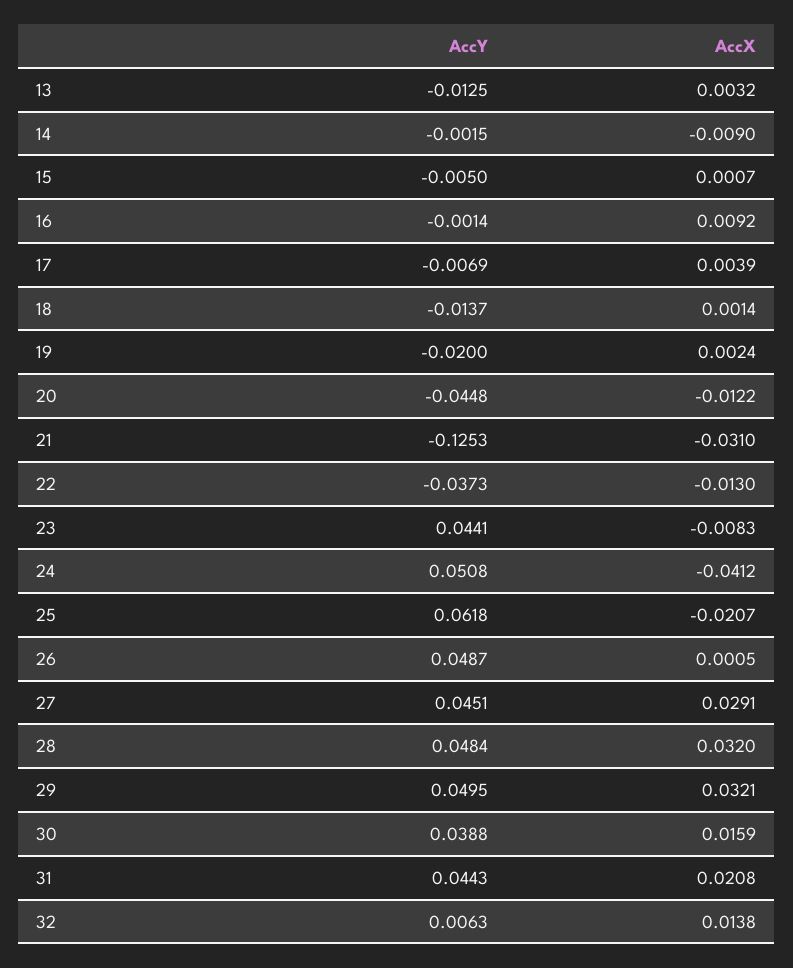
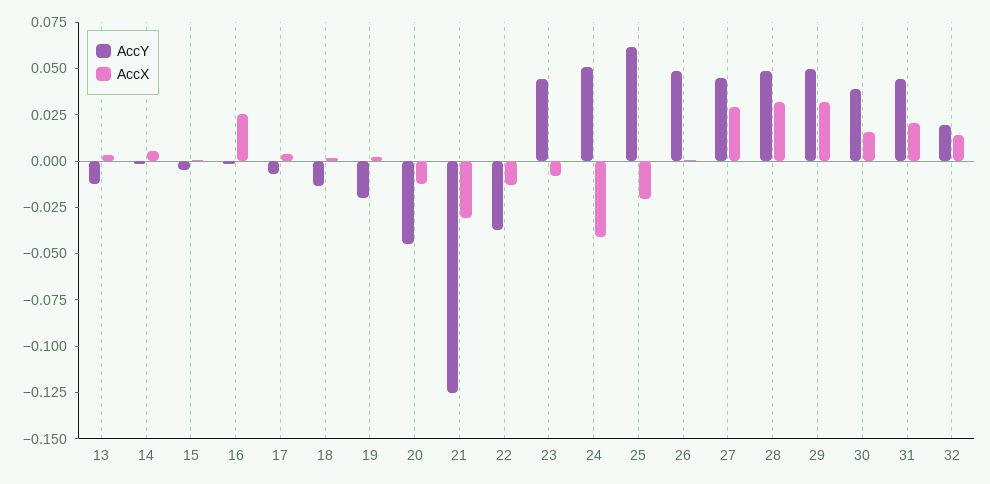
AccX, 14: -0.009 -> 0.005
AccX, 16: 0.0092 -> 0.025
AccY, 32: 0.0063 -> 0.02

